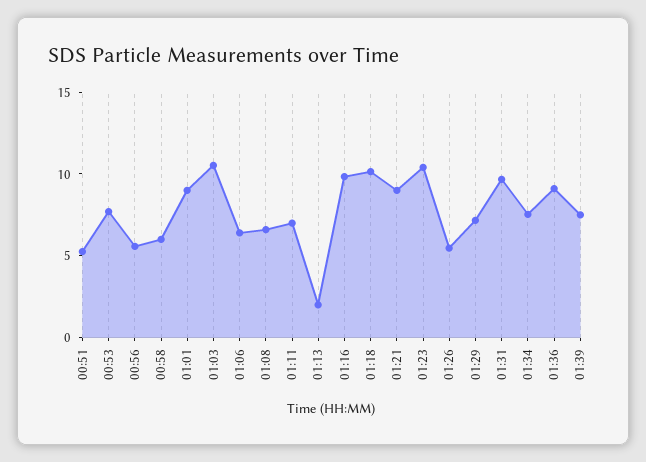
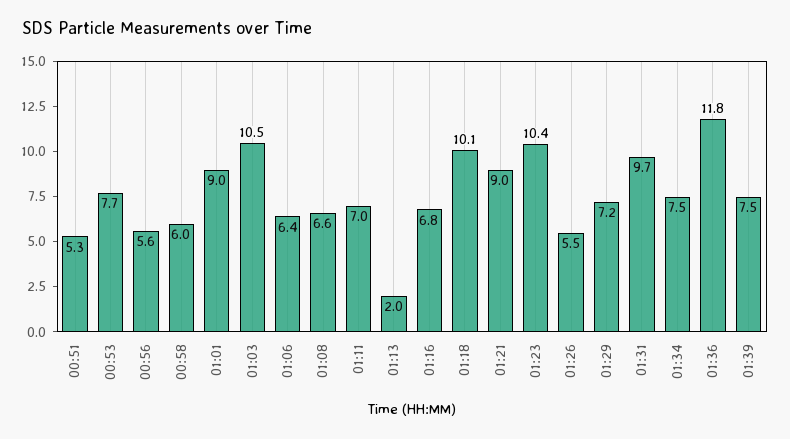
01:16: 10 -> 6.8
01:36: 9 -> 11.8

